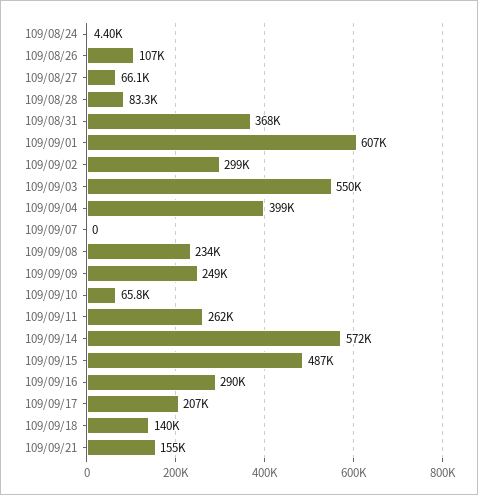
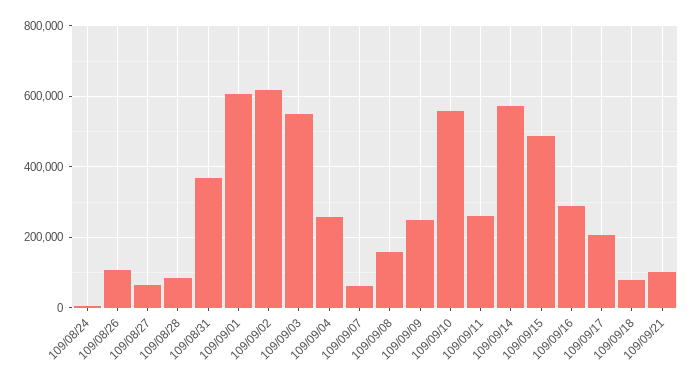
109/09/02: 299000 -> 620000
109/09/04: 399000 -> 260000
109/09/07: 0 -> 60000
109/09/08: 234000 -> 160000
109/09/10: 65800 -> 560000
109/09/18: 140000 -> 80000
109/09/21: 155000 -> 100000

